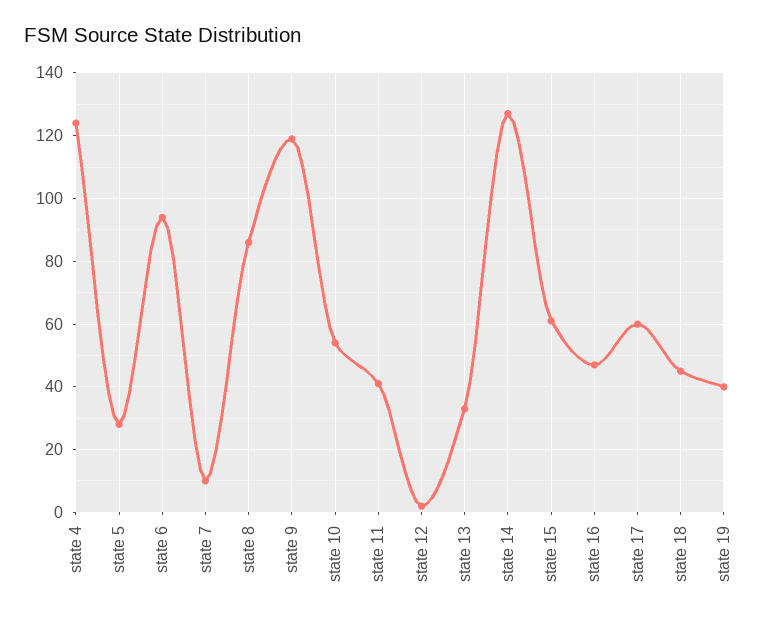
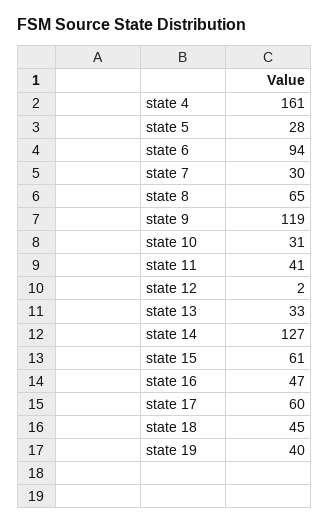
state 4: 125 -> 161
state 7: 10 -> 30
state 8: 85 -> 65
state 10: 55 -> 31

